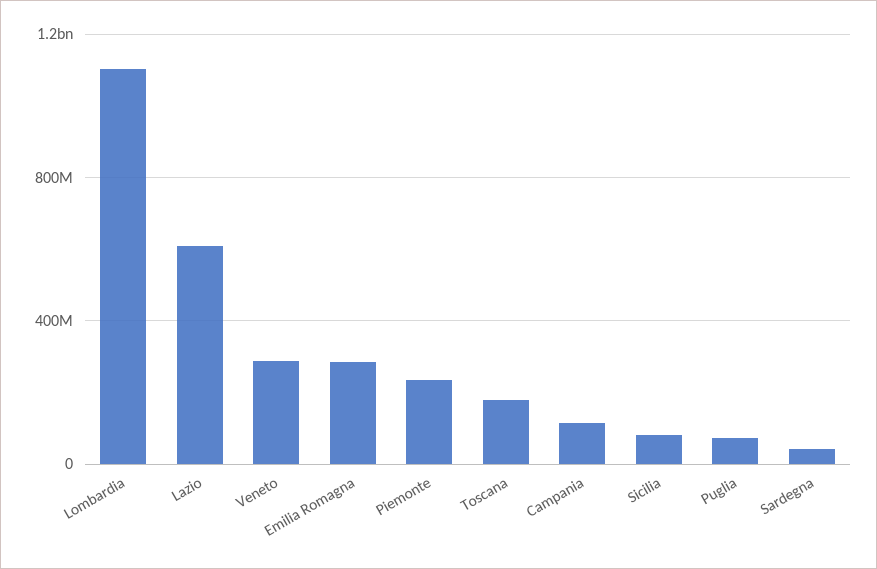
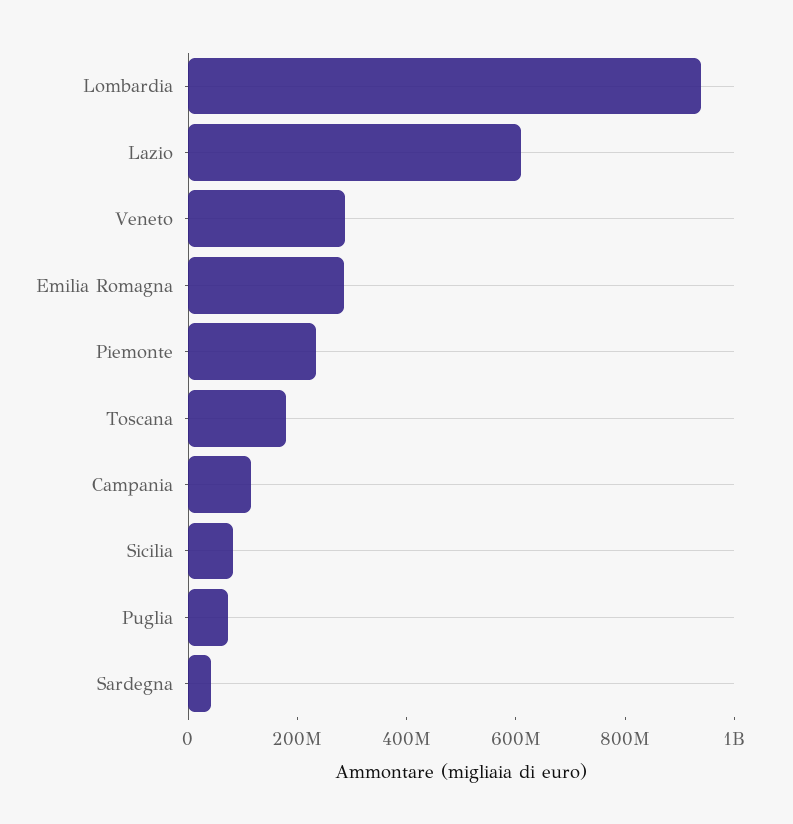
Lombardia: 1100000000 -> 950000000

